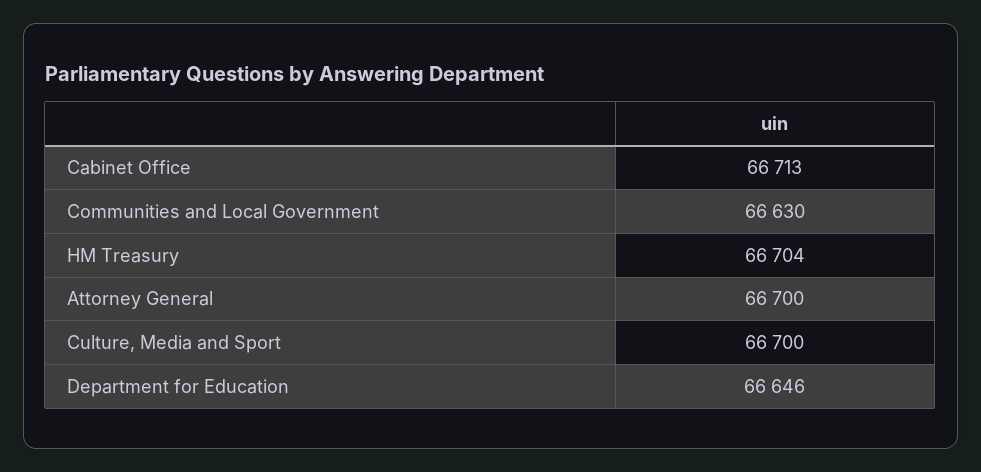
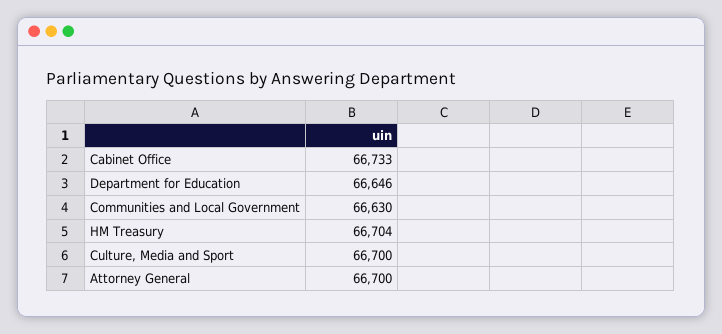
Cabinet Office: 66713 -> 66733

